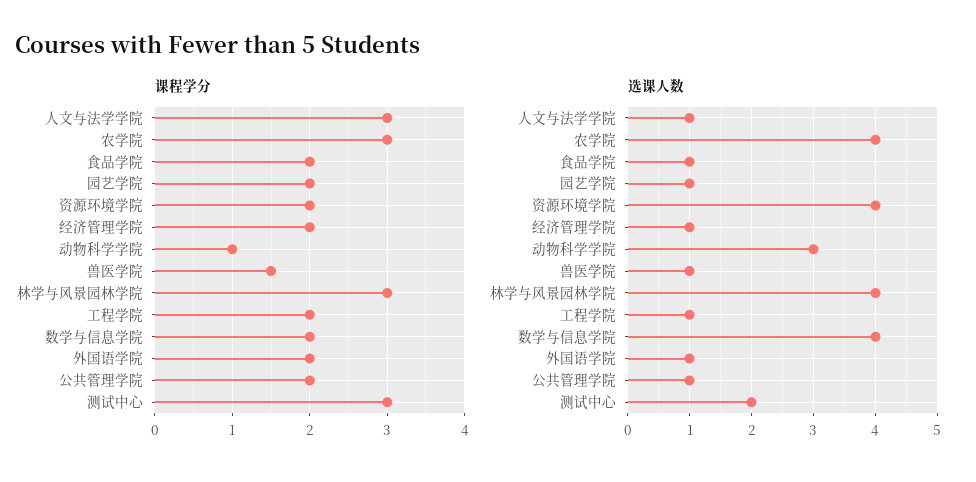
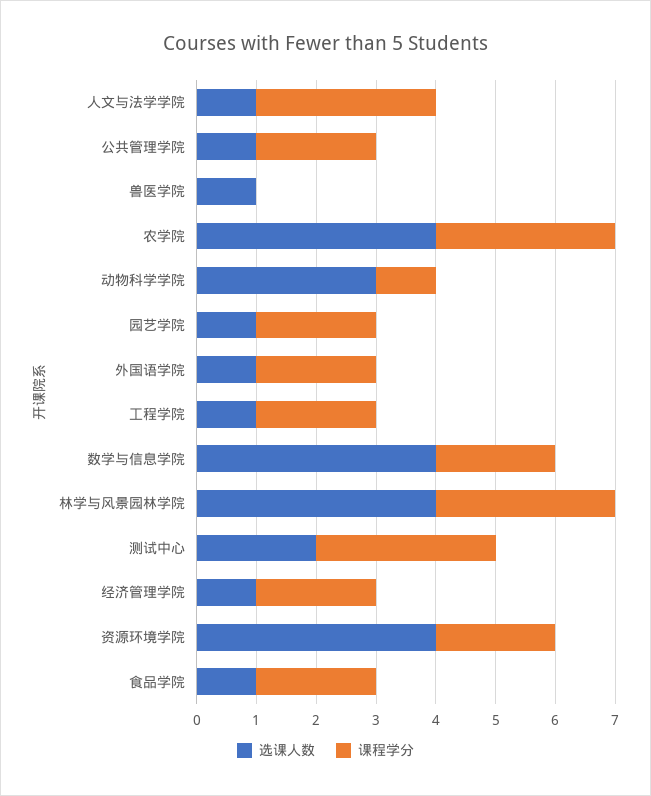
课程学分, 兽医学院: 1.5 -> 0

